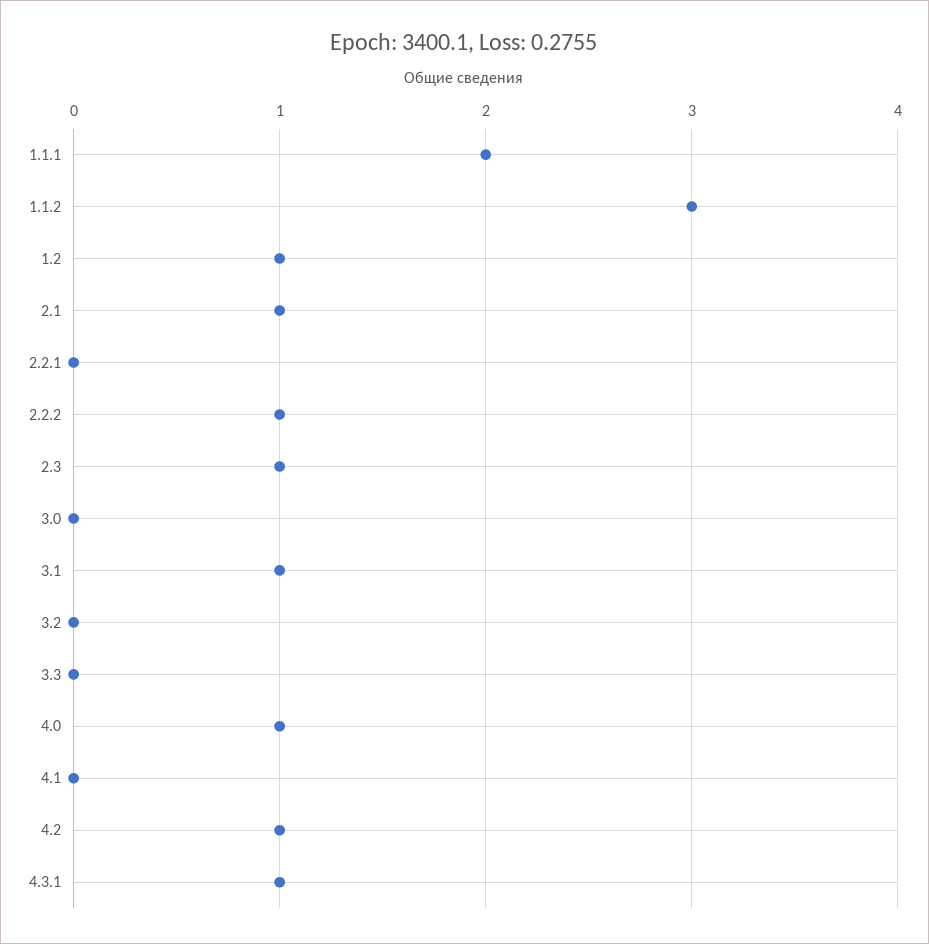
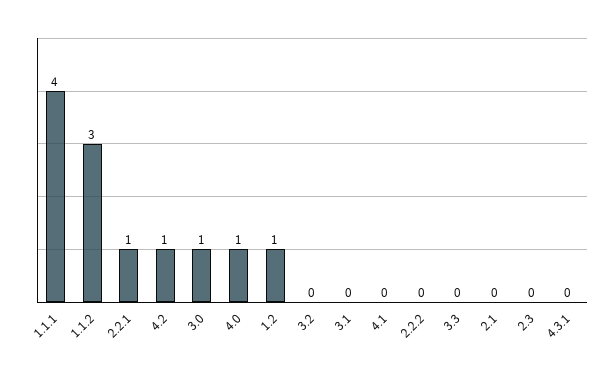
1.1.1: 2 -> 4
2.1: 1 -> 0
2.2.1: 0 -> 1
2.2.2: 1 -> 0
2.3: 1 -> 0
3.0: 0 -> 1
3.1: 1 -> 0
4.3.1: 1 -> 0

